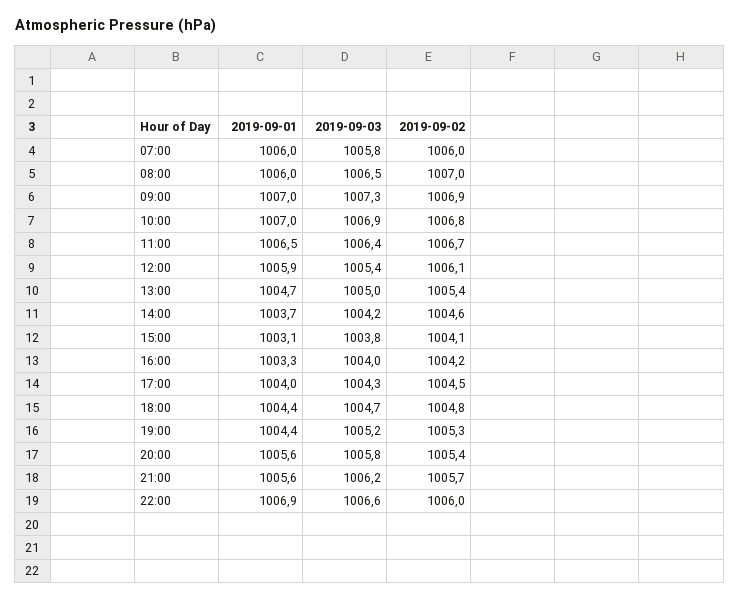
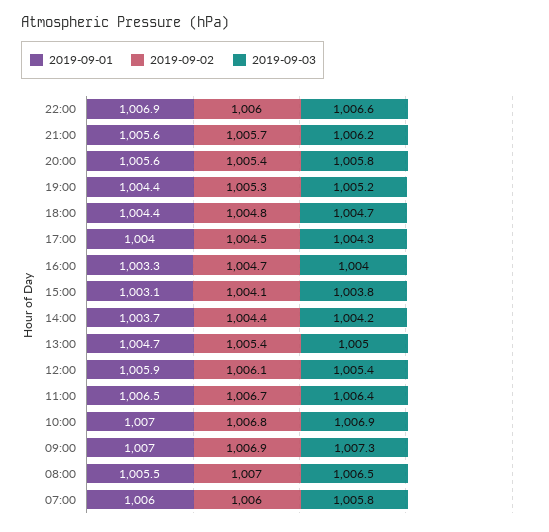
2019-09-01, 08:00: 1006 -> 1005.5
2019-09-02, 14:00: 1004.6 -> 1004.4
2019-09-02, 16:00: 1004.2 -> 1004.7

